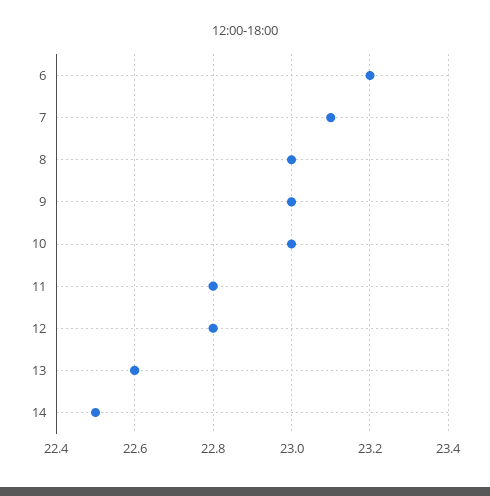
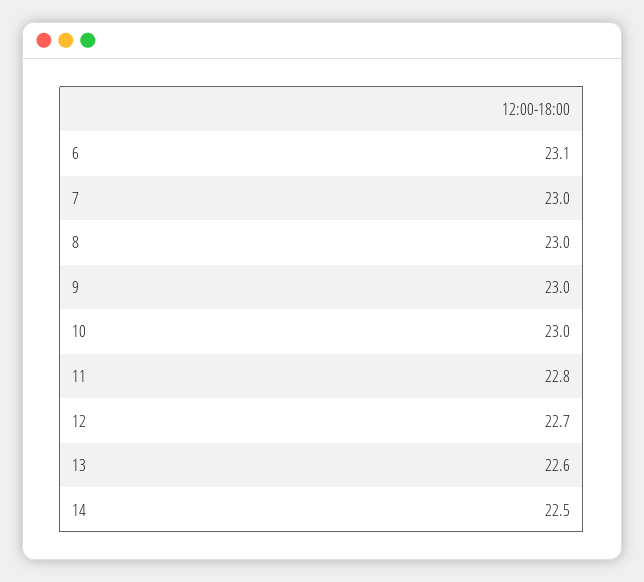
6: 23.2 -> 23.1
7: 23.1 -> 23
12: 22.8 -> 22.7

